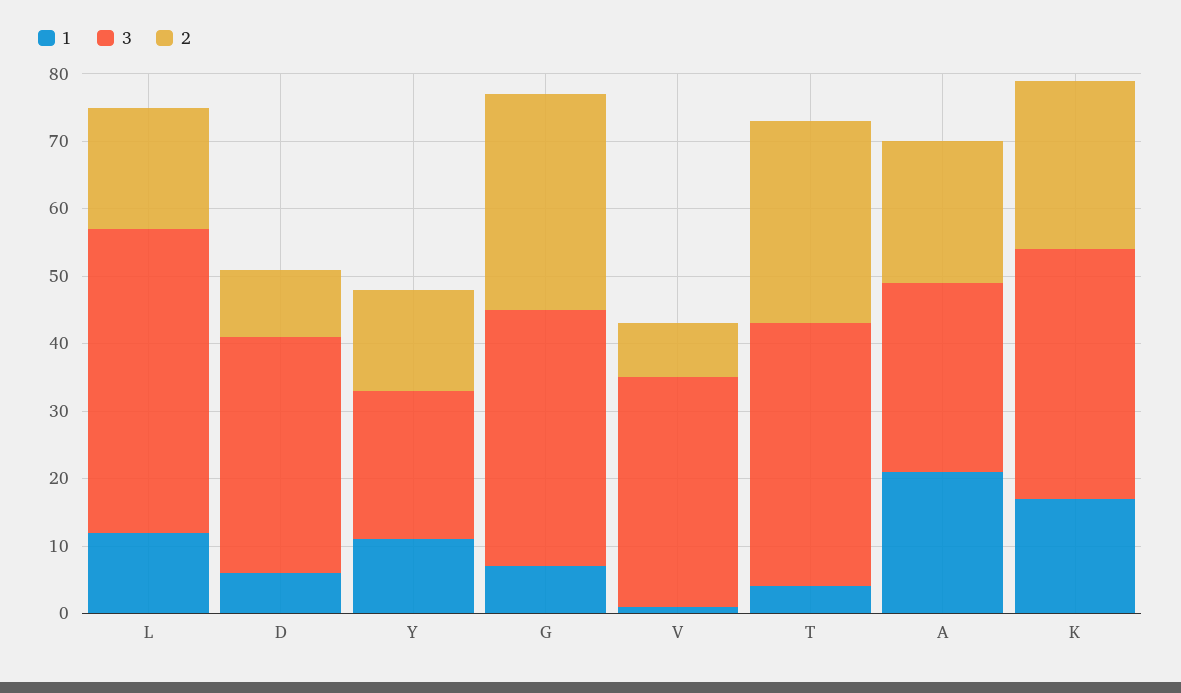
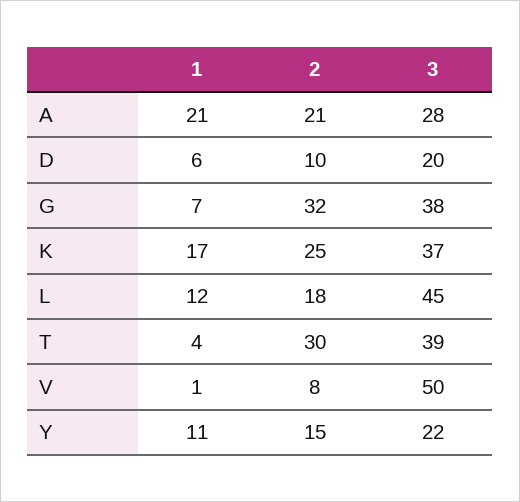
3, D: 35 -> 20
3, V: 35 -> 50

